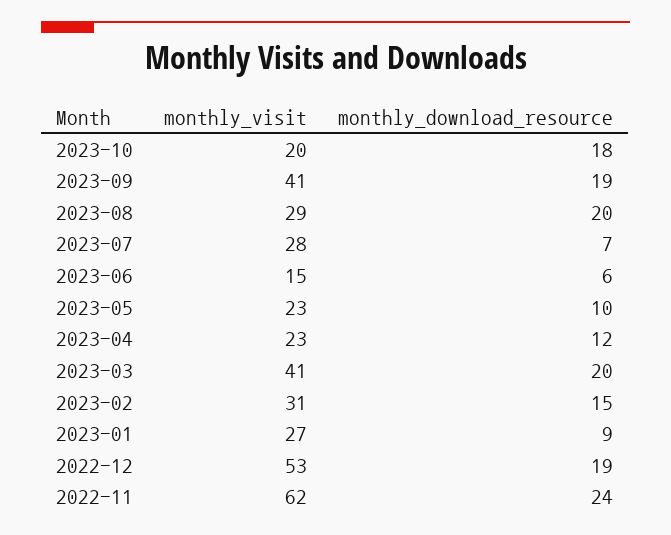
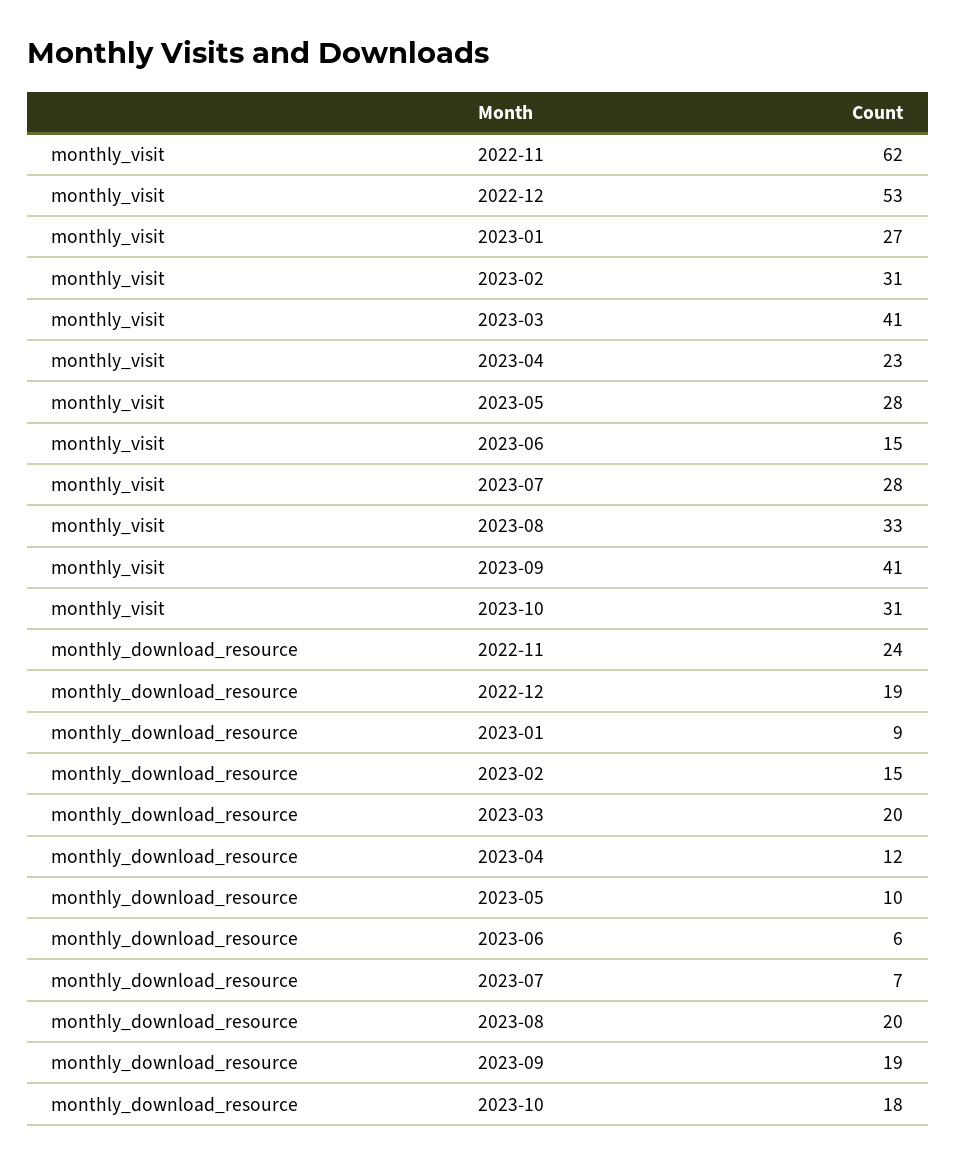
monthly_visit, 2023-10: 20 -> 31
monthly_visit, 2023-08: 29 -> 33
monthly_visit, 2023-05: 23 -> 28

